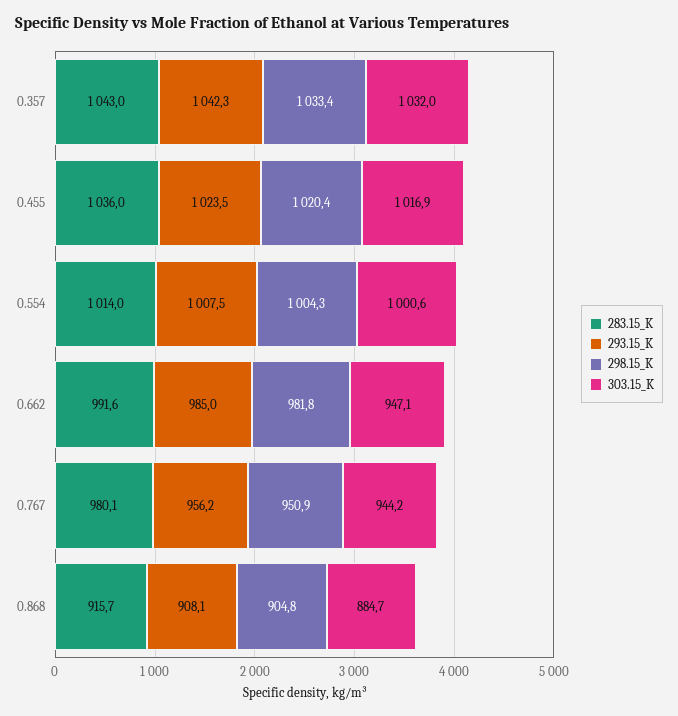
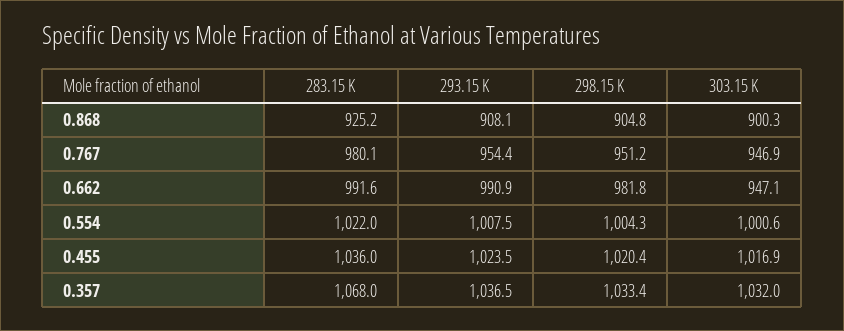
283.15_K, 0.357: 1043 -> 1068
293.15_K, 0.357: 1042.3 -> 1036.5
283.15_K, 0.554: 1014 -> 1022
293.15_K, 0.662: 985 -> 990.9
293.15_K, 0.767: 956.2 -> 954.4
298.15_K, 0.767: 950.9 -> 951.2
303.15_K, 0.767: 944.2 -> 946.9
283.15_K, 0.868: 915.7 -> 925.2
303.15_K, 0.868: 884.7 -> 900.3

